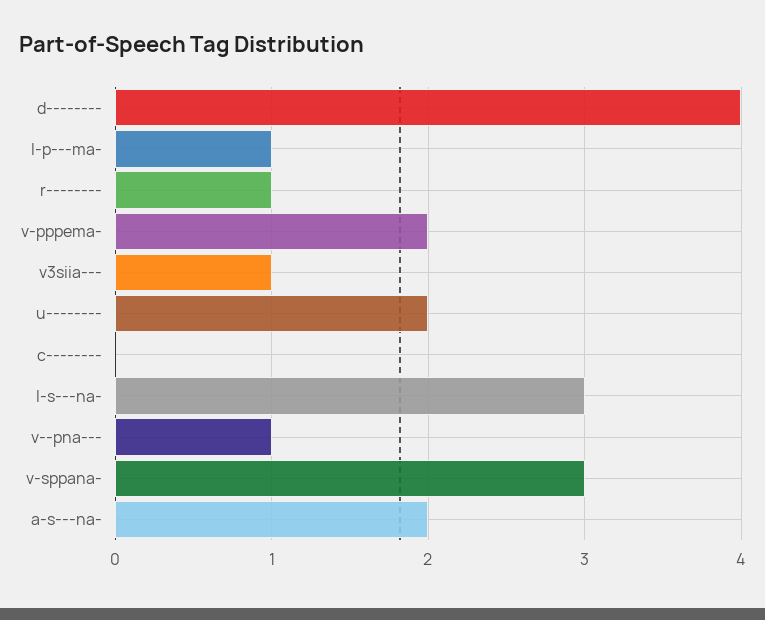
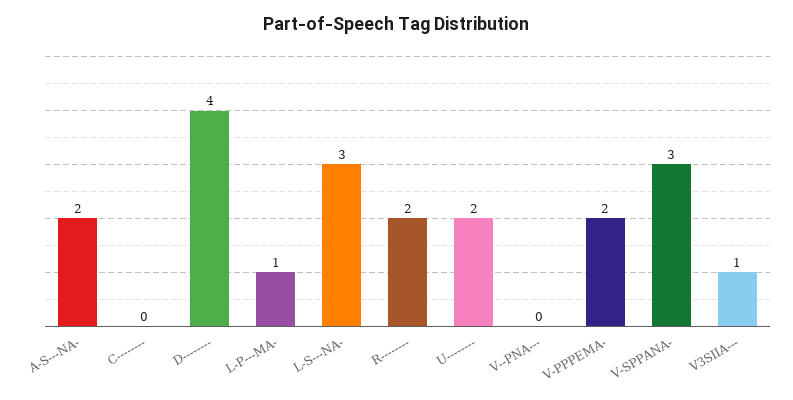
r--------: 1 -> 2
v--pna---: 1 -> 0

